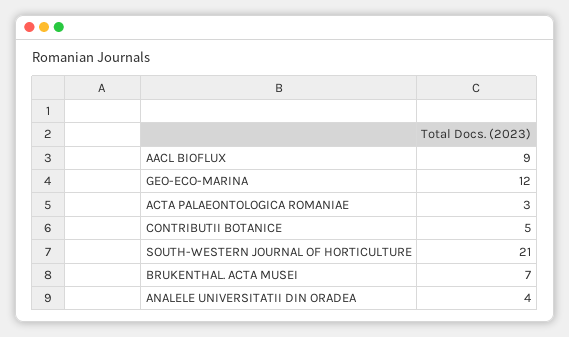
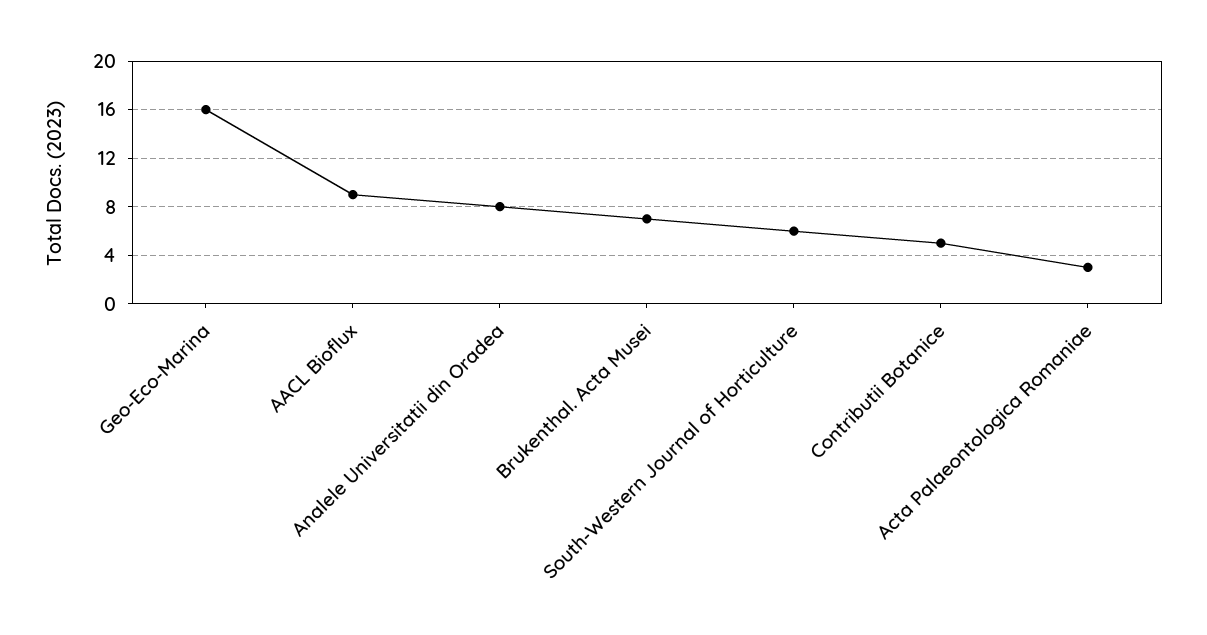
GEO-ECO-MARINA: 12 -> 16
SOUTH-WESTERN JOURNAL OF HORTICULTURE: 21 -> 6
ANALELE UNIVERSITATII DIN ORADEA: 4 -> 8

